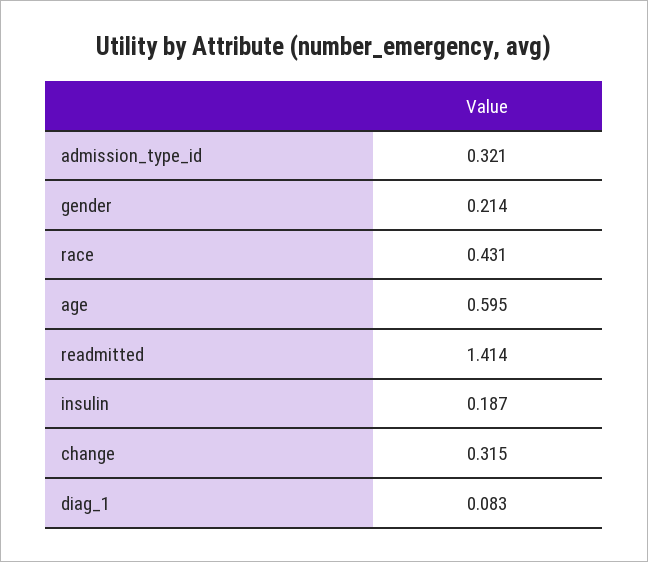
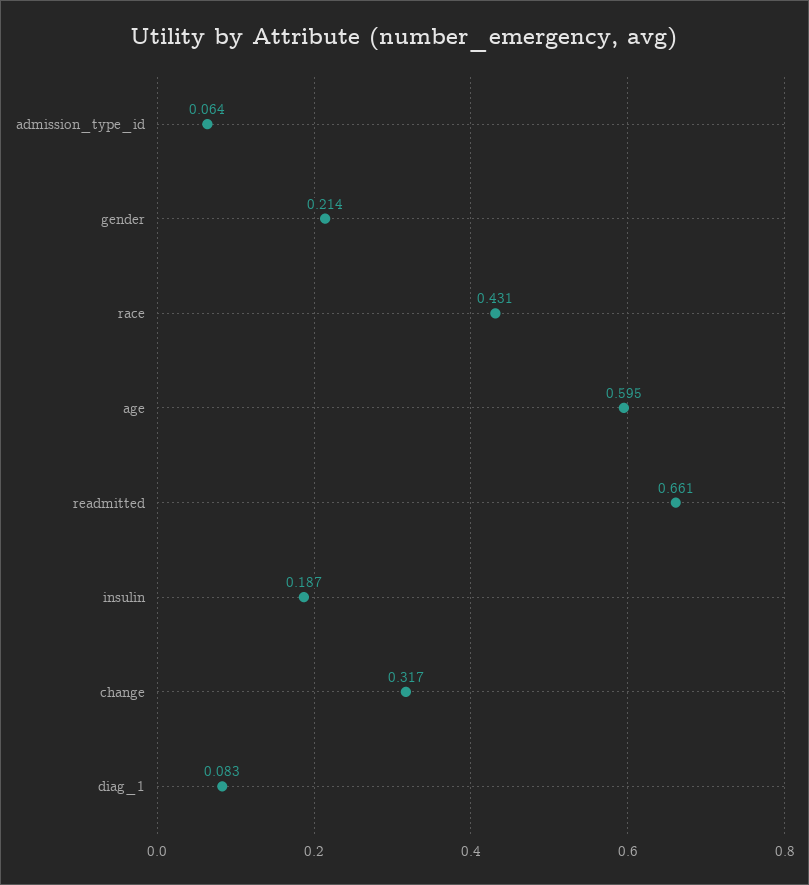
admission_type_id: 0.321 -> 0.064
readmitted: 1.414 -> 0.661
change: 0.315 -> 0.317

